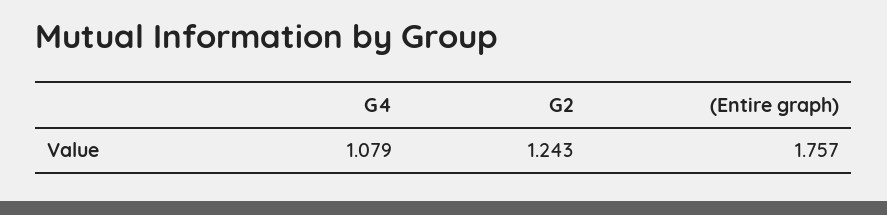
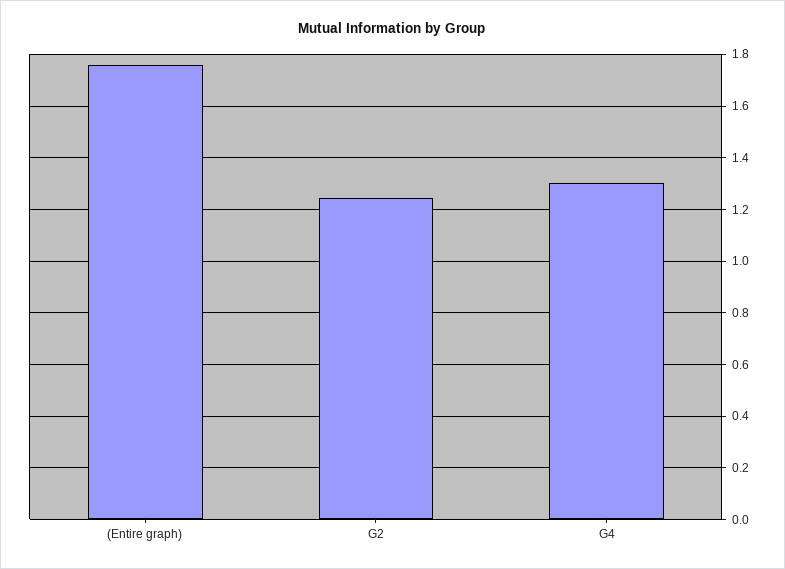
G4: 1.079 -> 1.3

